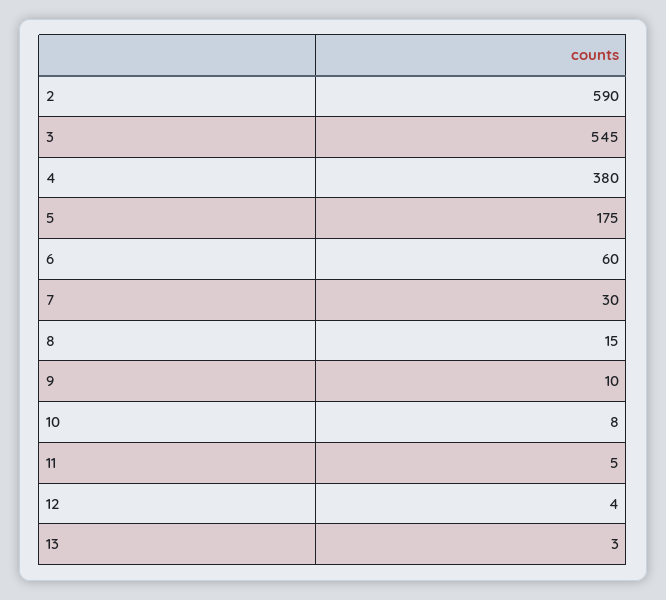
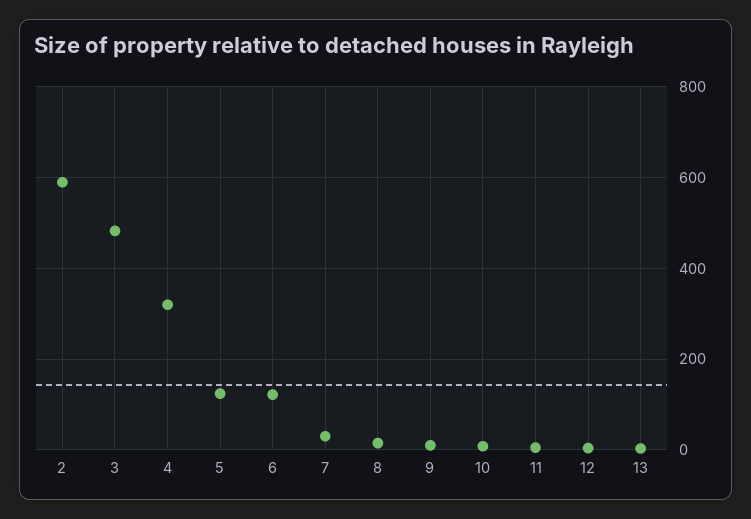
3: 545 -> 480
4: 380 -> 320
5: 175 -> 120
6: 60 -> 120

